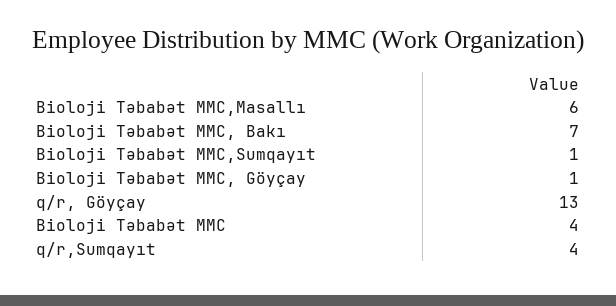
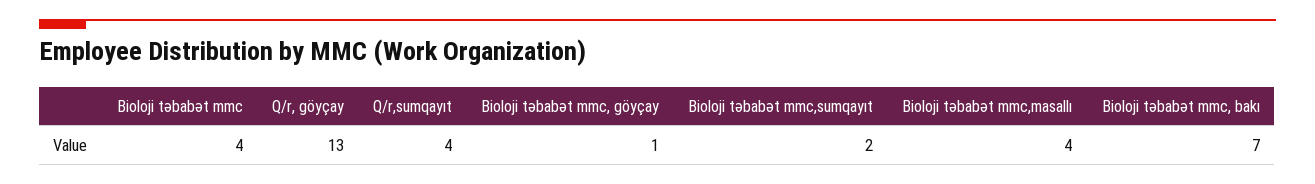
Bioloji Təbabət MMC,Masallı: 6 -> 4
Bioloji Təbabət MMC,Sumqayıt: 1 -> 2

